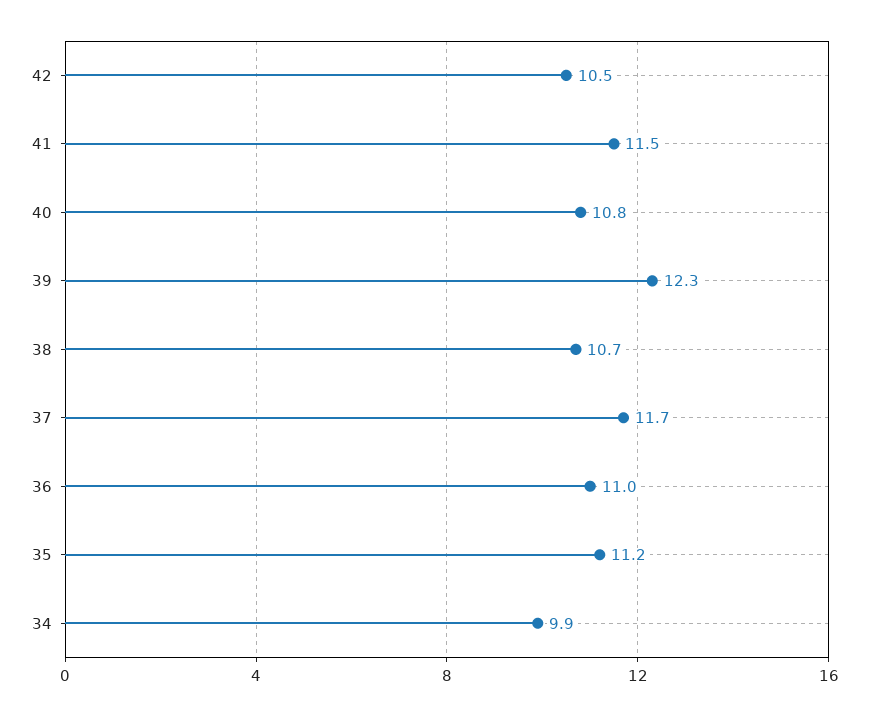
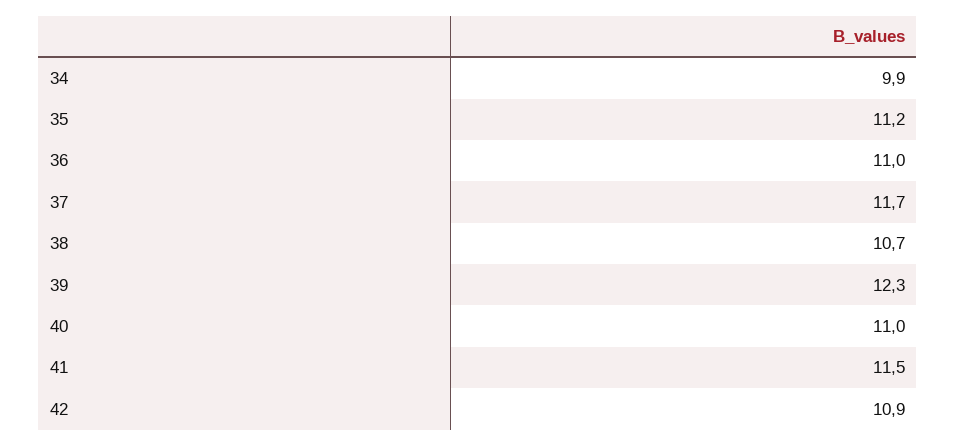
42: 10.5 -> 10.9
40: 10.8 -> 11

